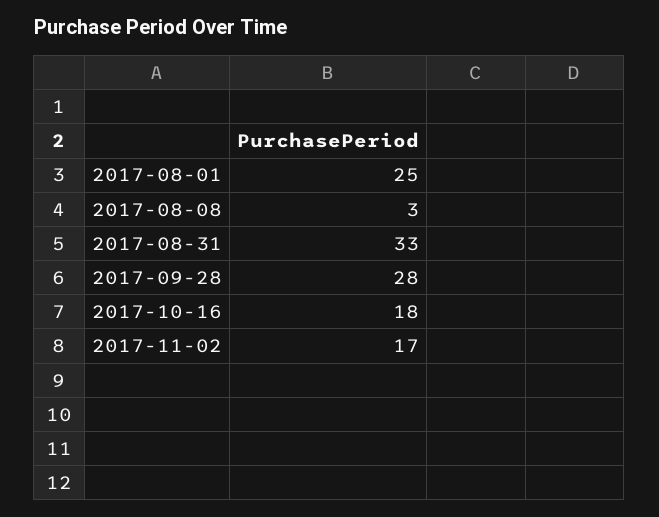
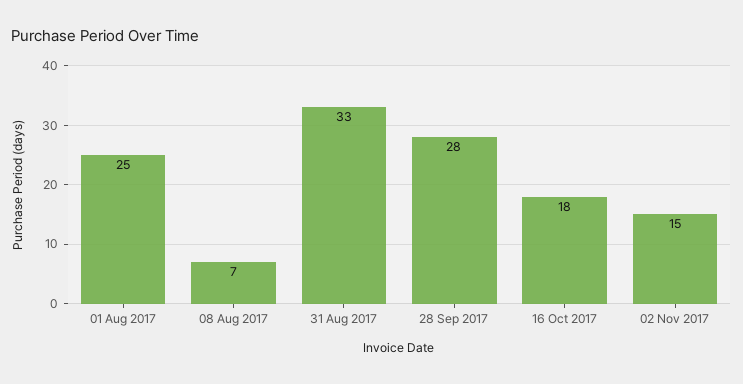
2017-08-08: 3 -> 7
2017-11-02: 17 -> 15

